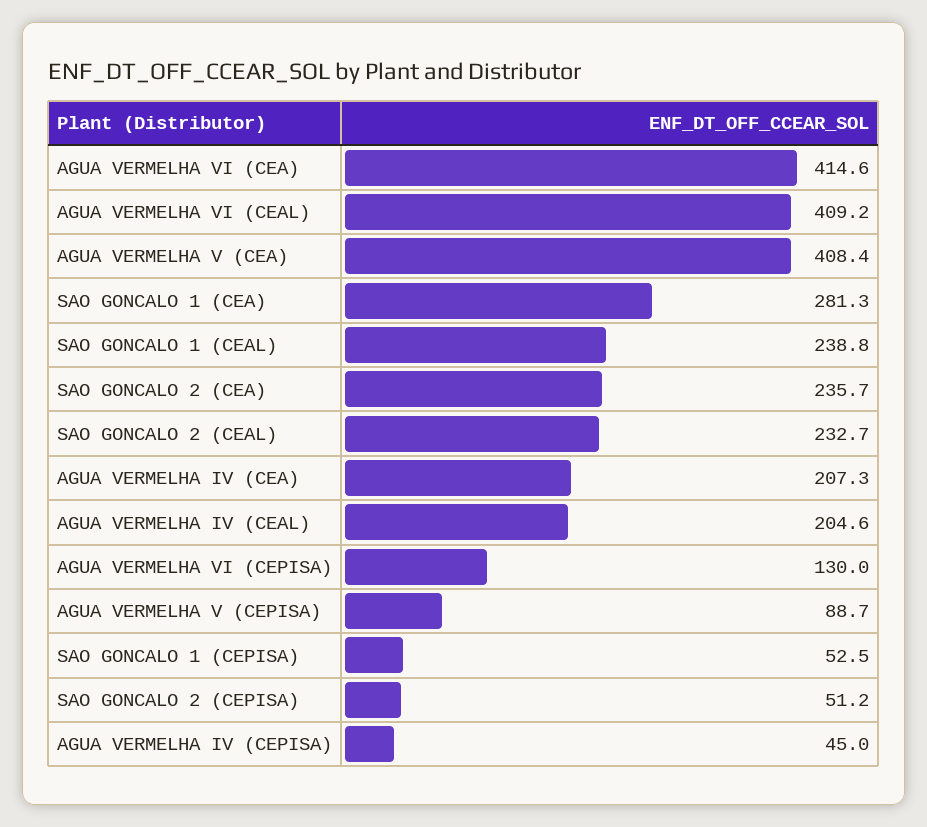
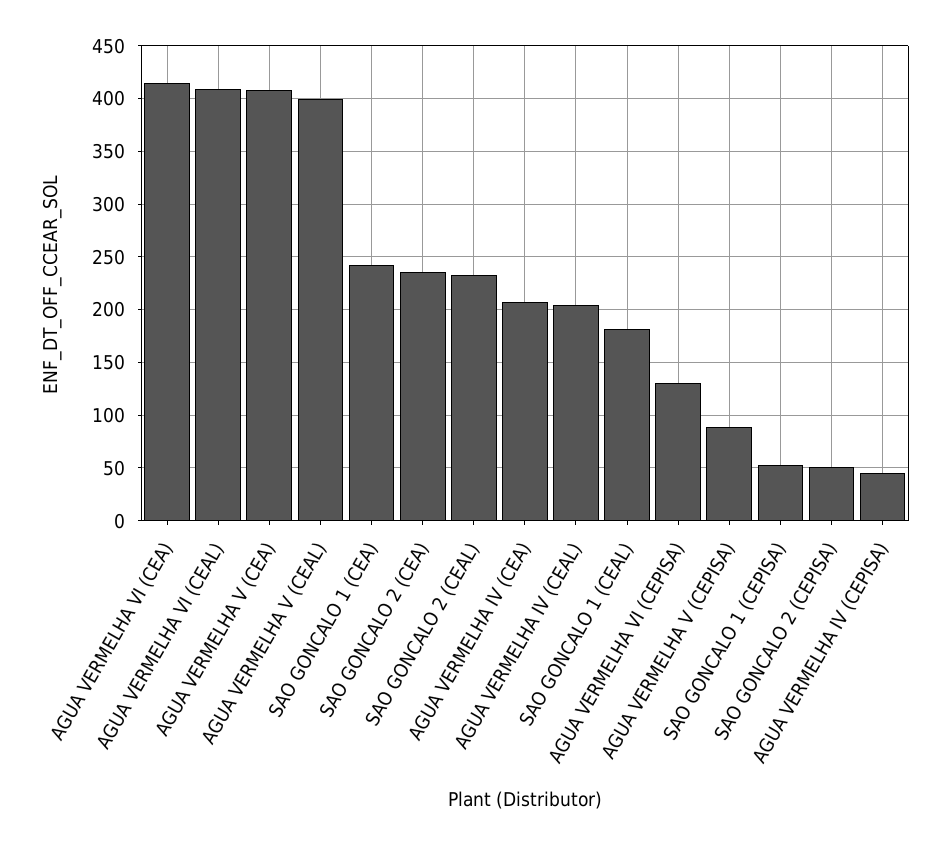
SAO GONCALO 1 (CEA): 281.3 -> 240
SAO GONCALO 1 (CEAL): 238.8 -> 180
AGUA VERMELHA V (CEAL): none -> 400

